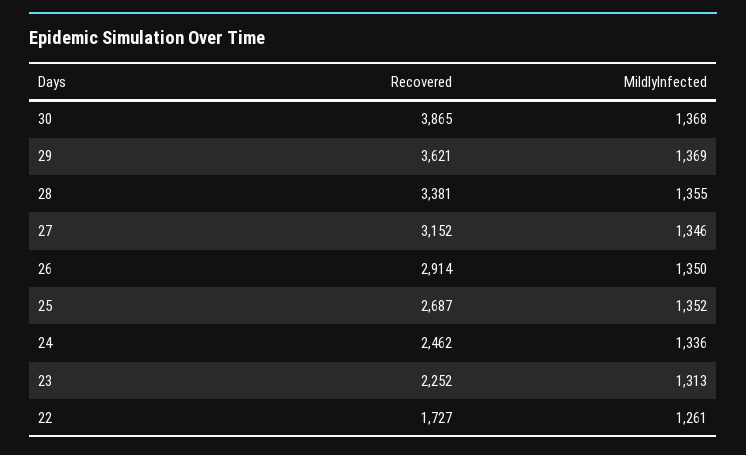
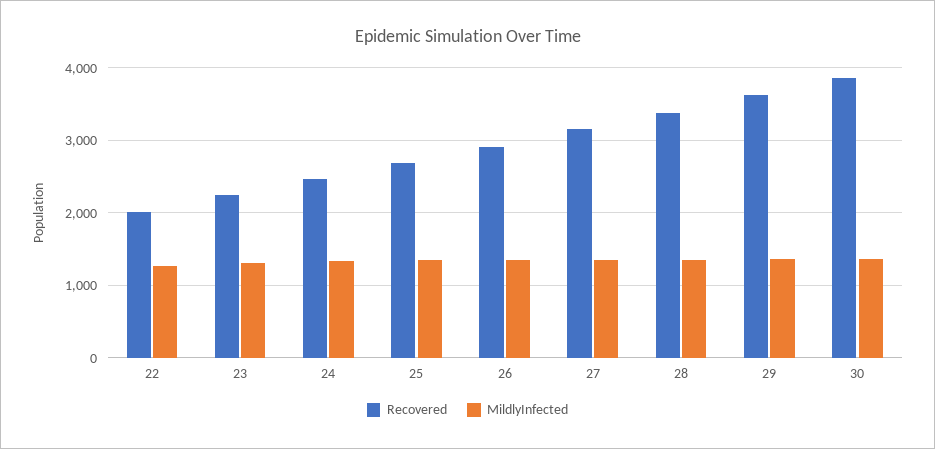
Recovered, 22: 1727 -> 2000

